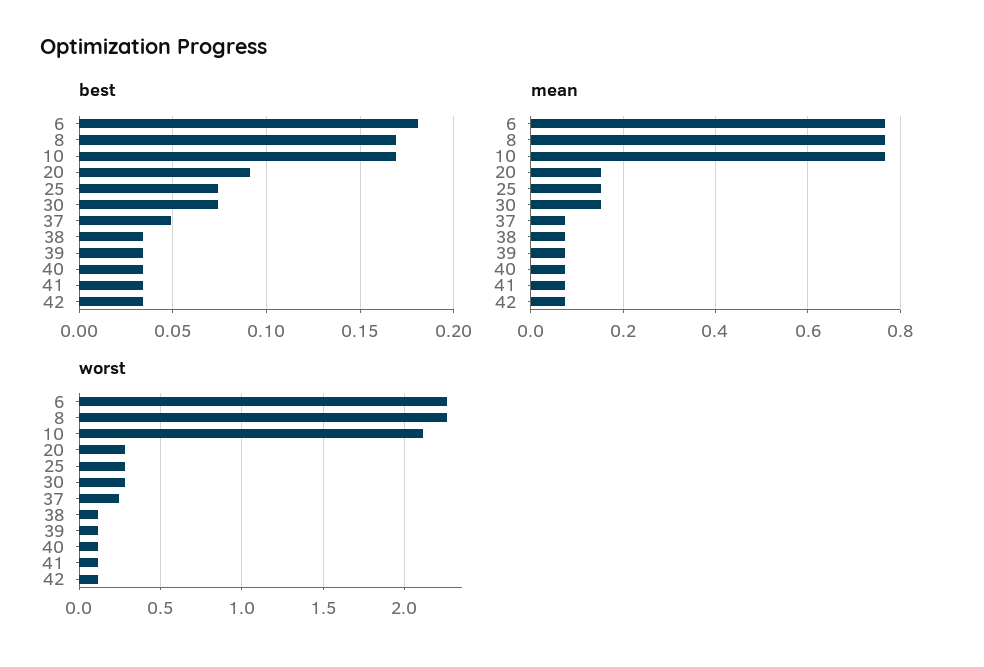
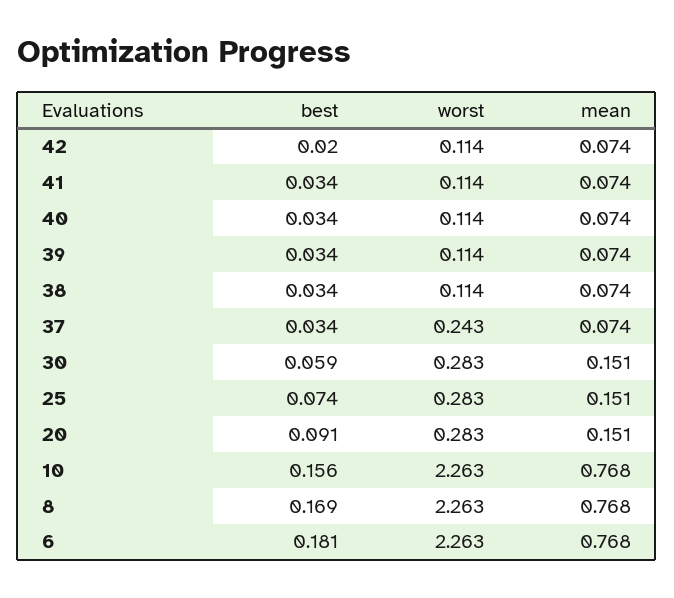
best, 10: 0.17 -> 0.156
best, 30: 0.075 -> 0.059
best, 37: 0.05 -> 0.034
best, 42: 0.035 -> 0.02
worst, 10: 2.1 -> 2.263

